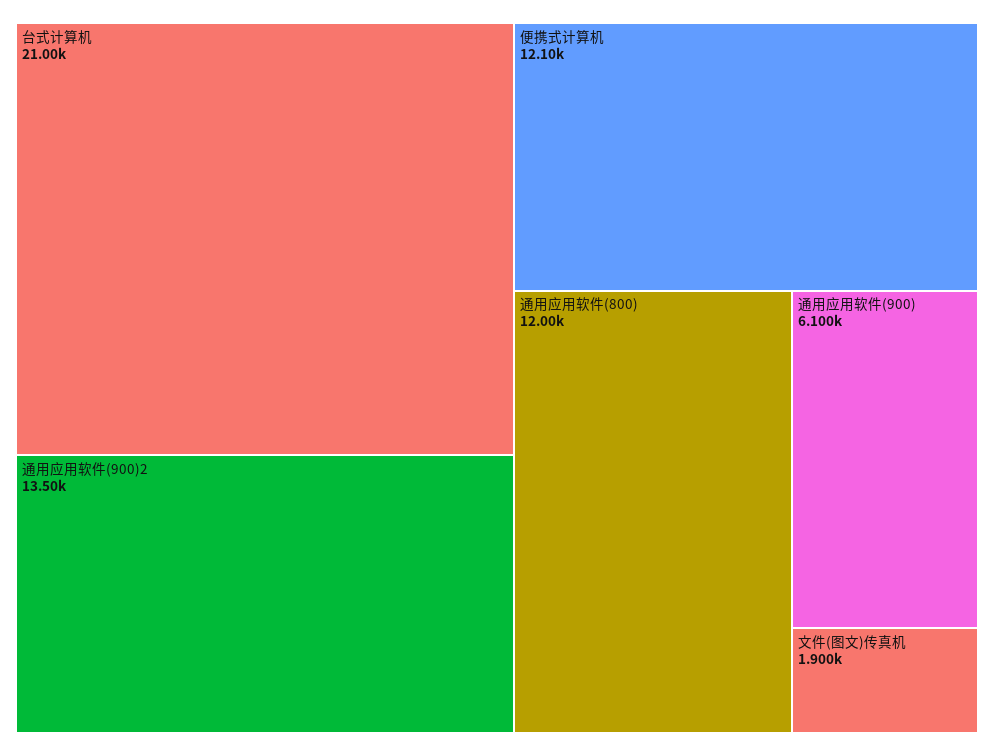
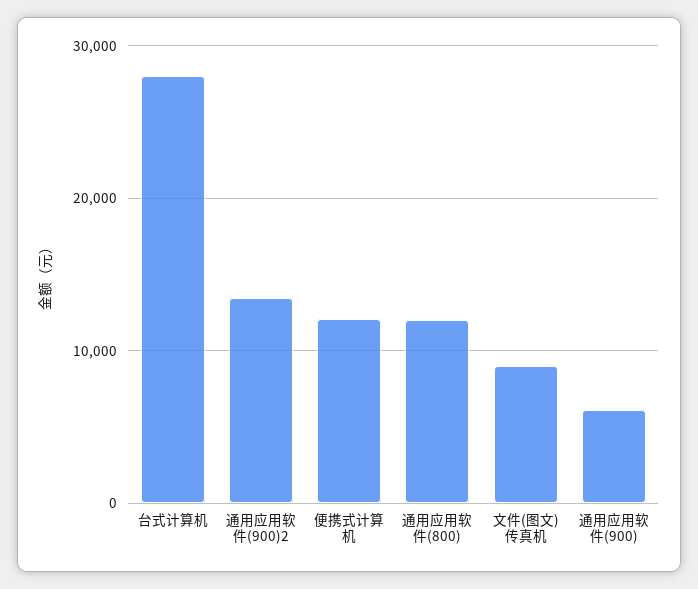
台式计算机: 21000 -> 28000
文件(图文)传真机: 1900 -> 9000

